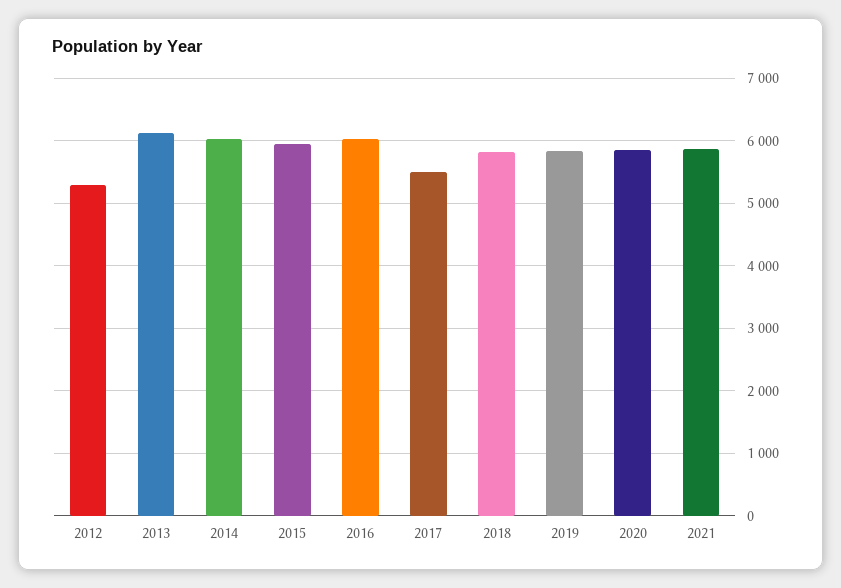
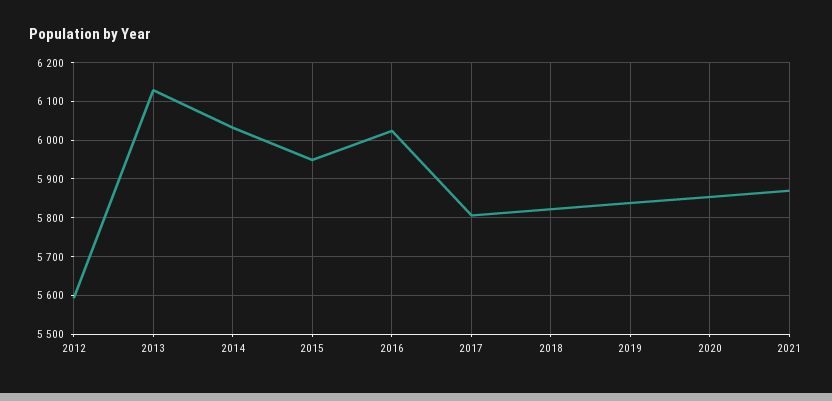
2012: 5300 -> 5600
2017: 5500 -> 5800

